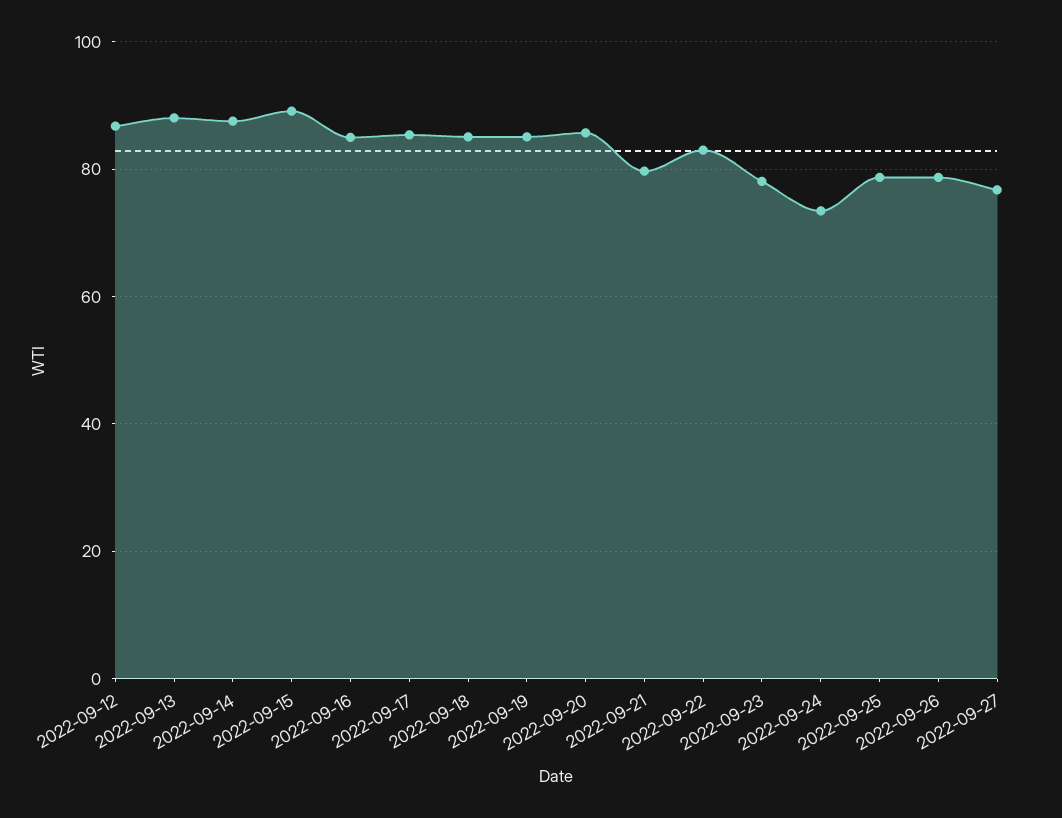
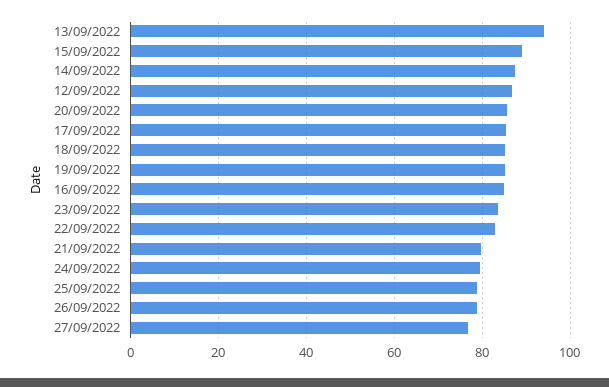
2022-09-13: 88 -> 94
2022-09-23: 78 -> 84
2022-09-24: 74 -> 80

